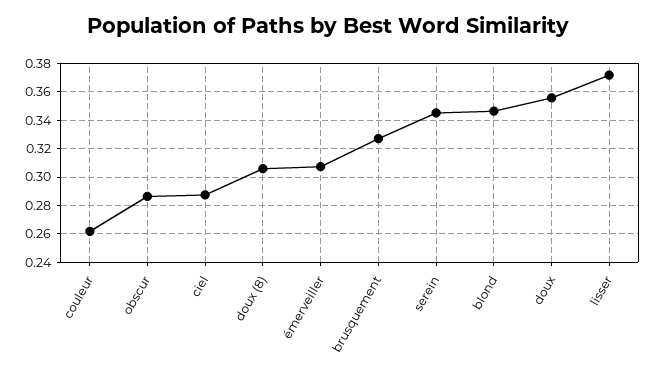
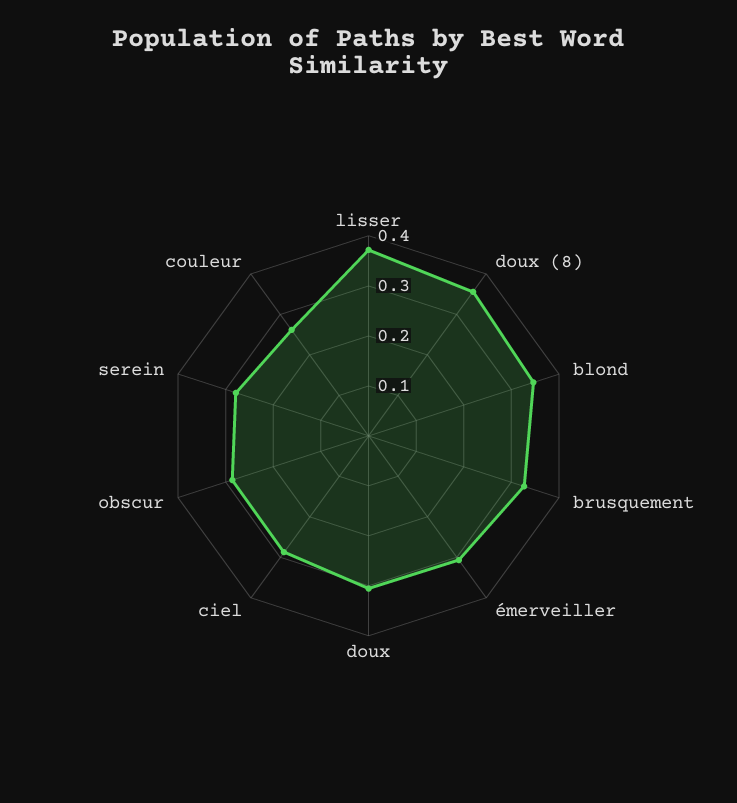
doux (8): 0.305 -> 0.36
serein: 0.345 -> 0.28
doux: 0.355 -> 0.3

